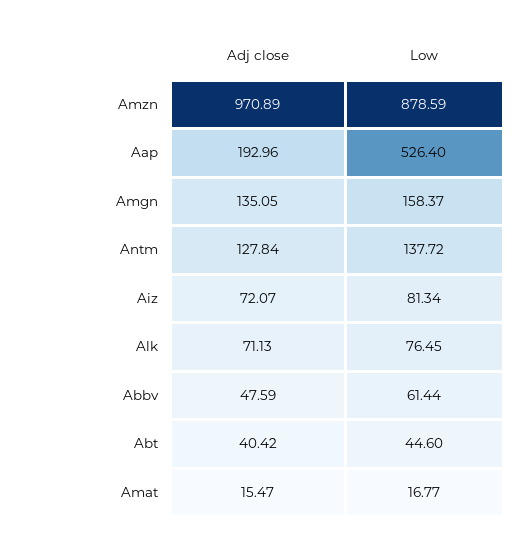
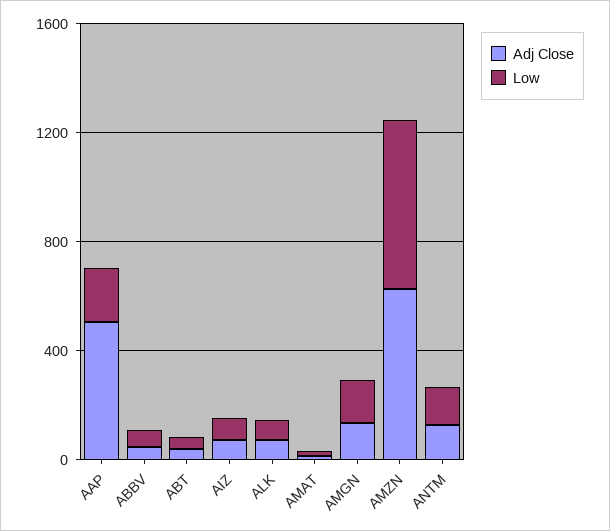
Adj close, Amzn: 970.89 -> 600
Low, Amzn: 878.59 -> 600
Adj close, Aap: 192.96 -> 500
Low, Aap: 526.4 -> 200

